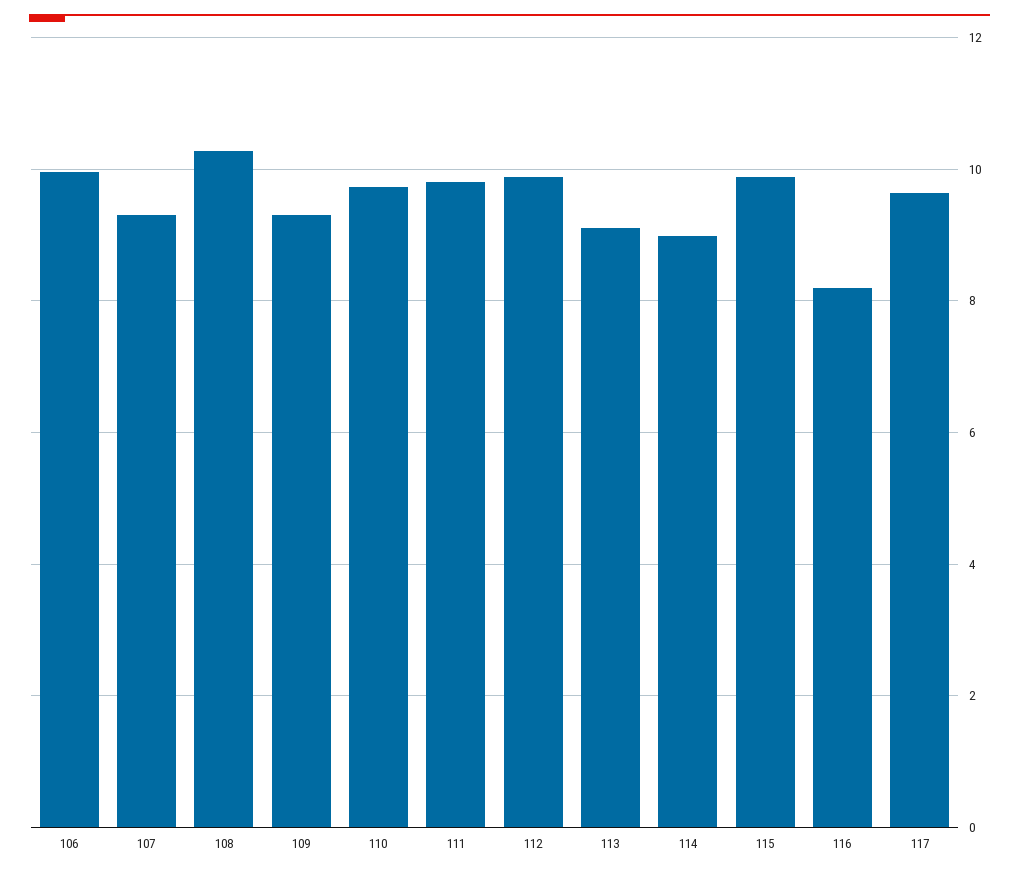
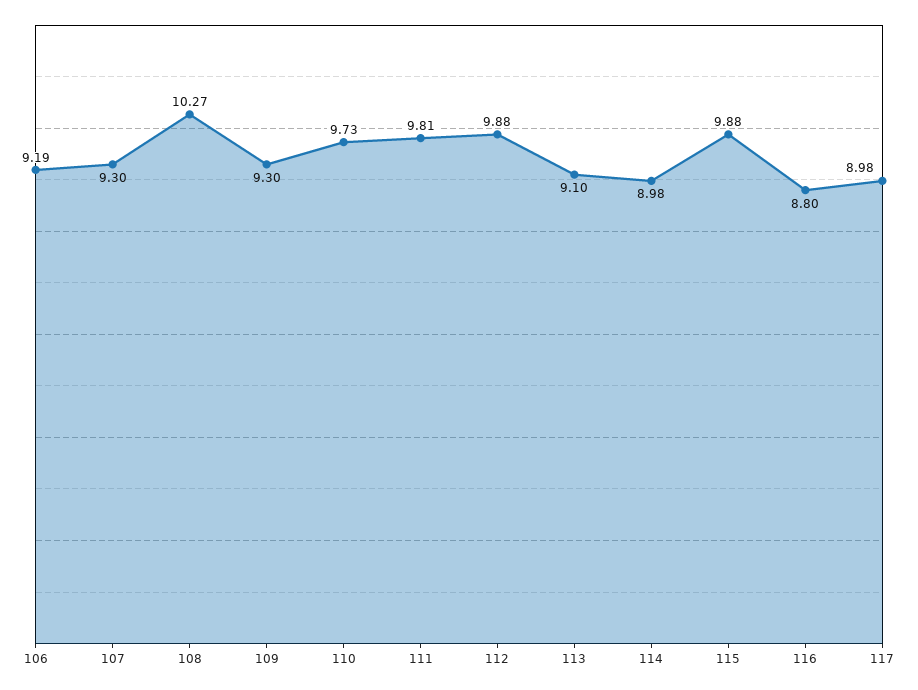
106: 10 -> 9.19
116: 8.2 -> 8.8
117: 9.6 -> 8.98

